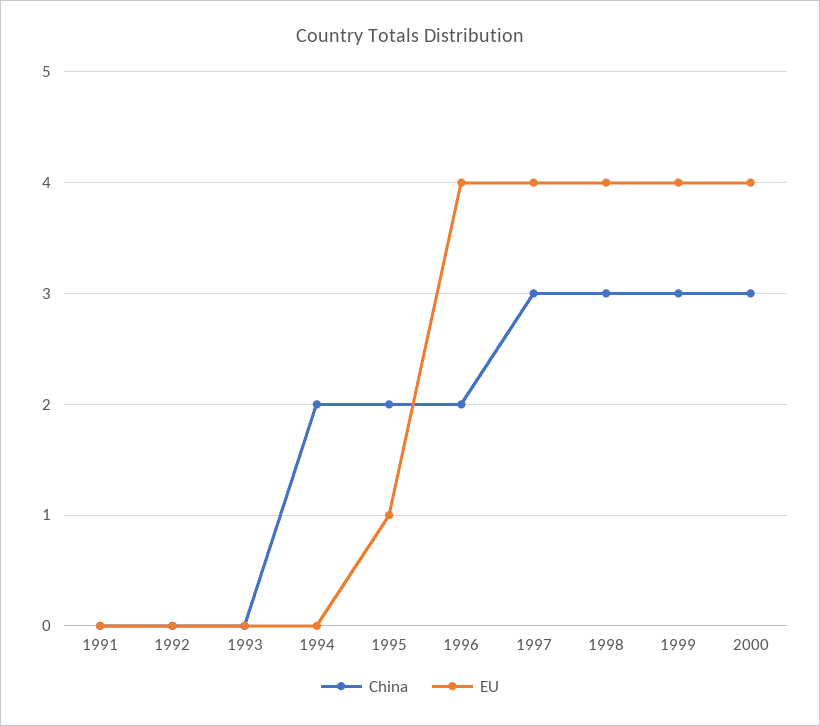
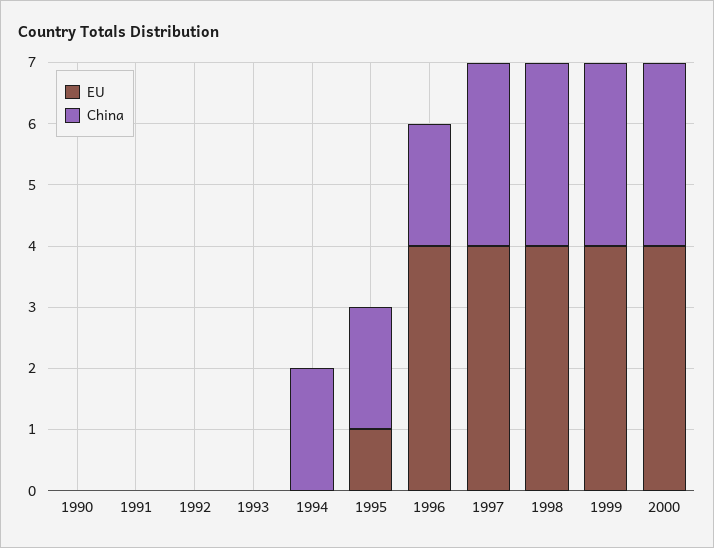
EU, 1990: none -> 0
China, 1990: none -> 0

